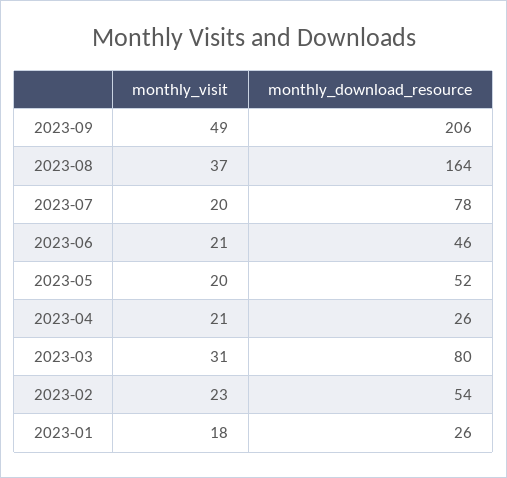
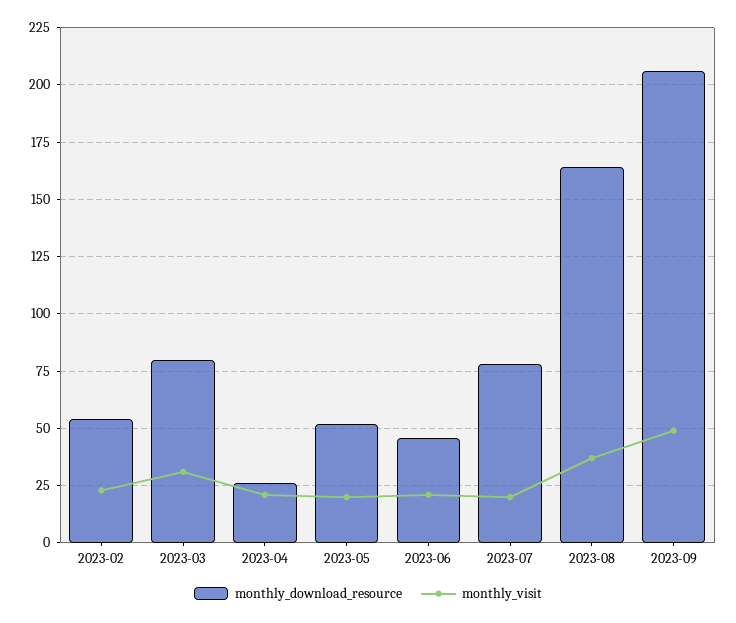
monthly_visit, 2023-01: 18 -> none
monthly_download_resource, 2023-01: 26 -> none

